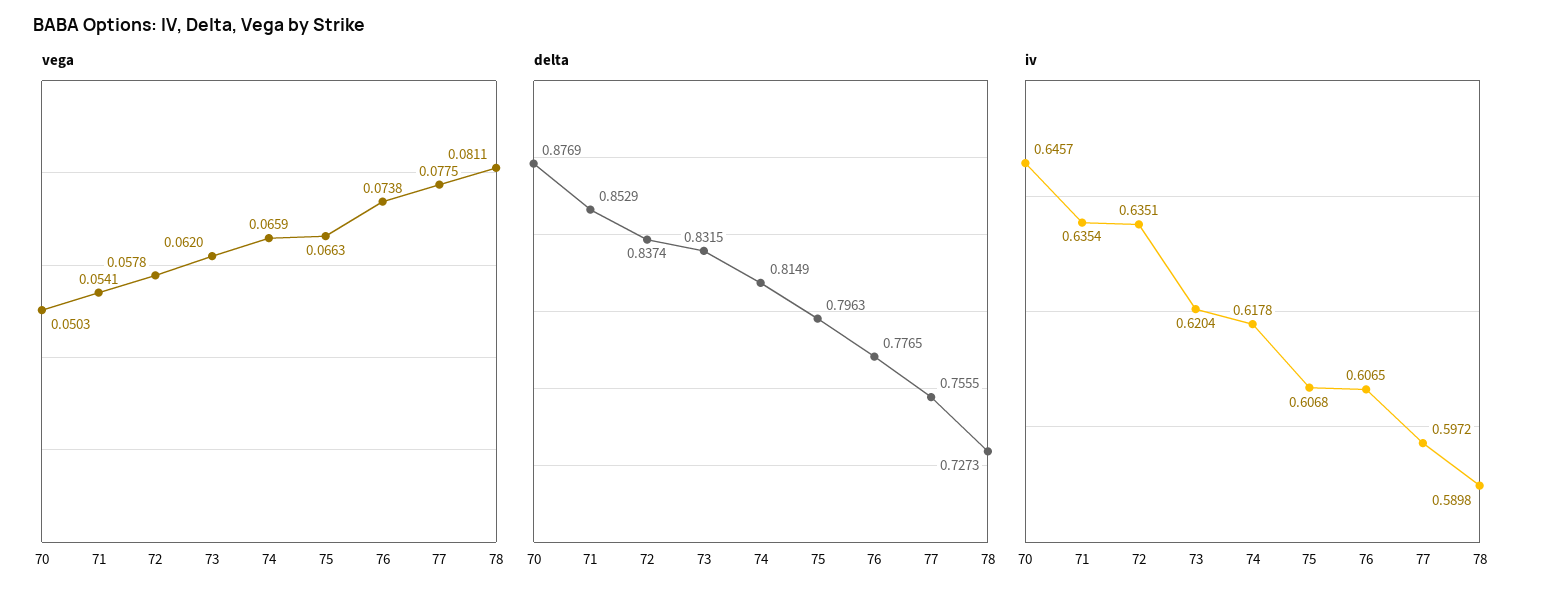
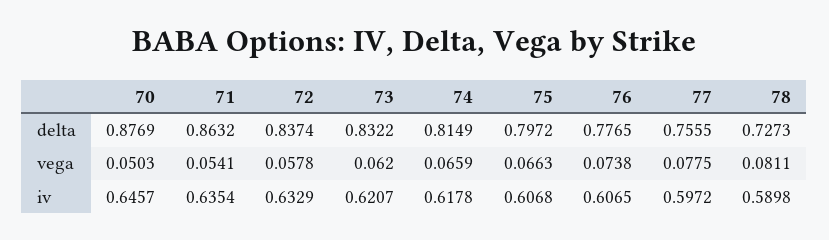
delta, 71: 0.8529 -> 0.8632
delta, 73: 0.8315 -> 0.8322
delta, 75: 0.7963 -> 0.7972
iv, 72: 0.6351 -> 0.6329
iv, 73: 0.6204 -> 0.6207

